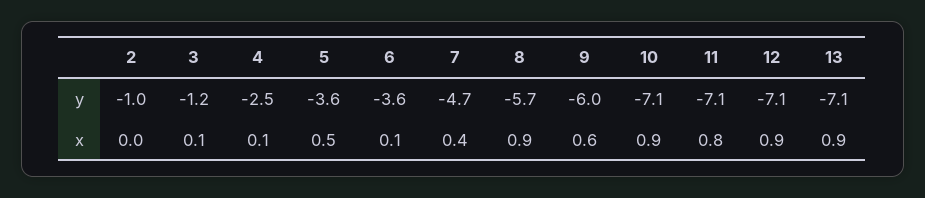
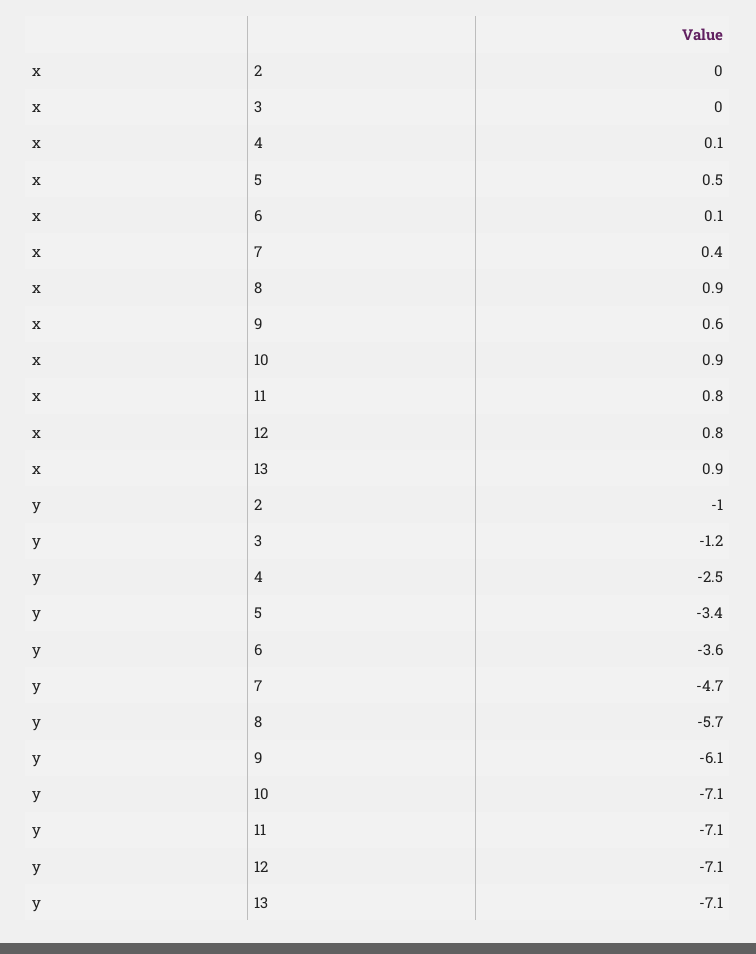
5, y: -3.6 -> -3.4
9, y: -6 -> -6.1
3, x: 0.1 -> 0
12, x: 0.9 -> 0.8

